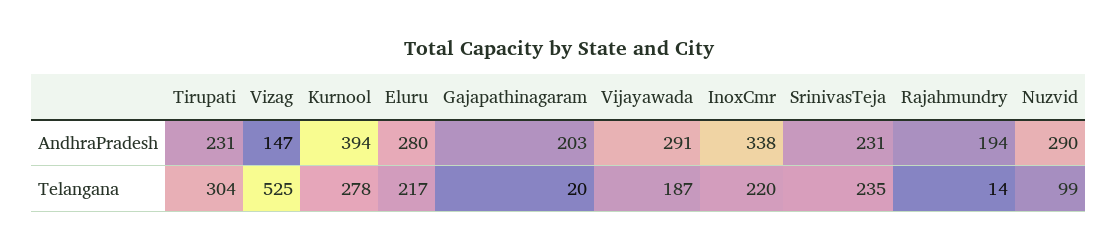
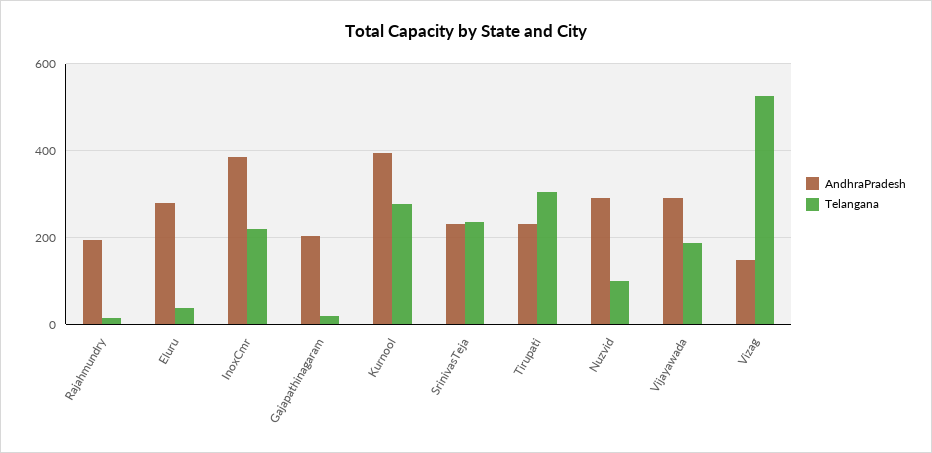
AndhraPradesh, InoxCmr: 338 -> 380
Telangana, Eluru: 217 -> 40

